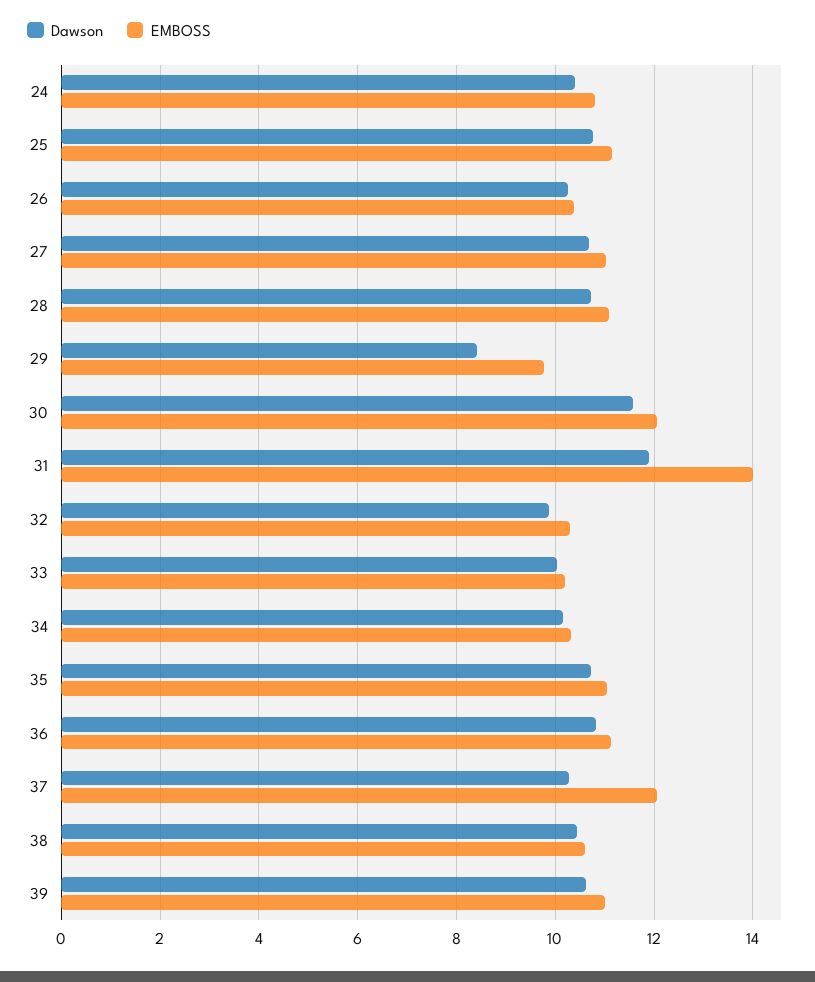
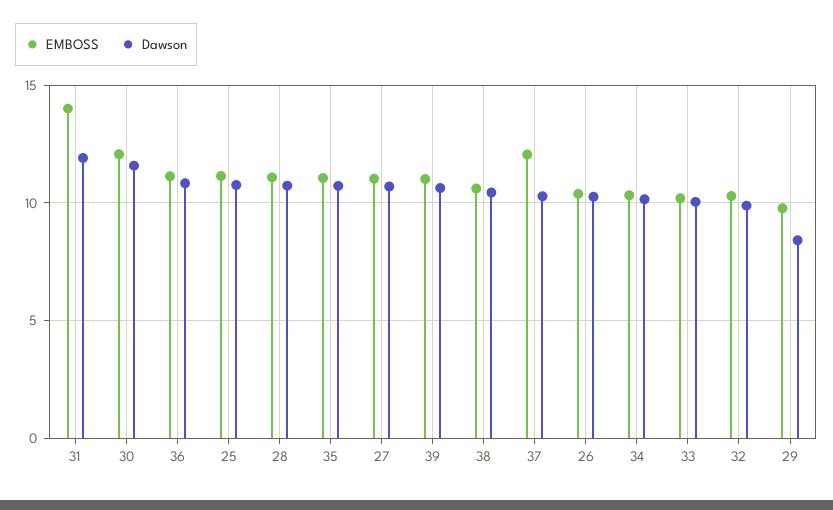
Dawson, 24: 10.4 -> none
EMBOSS, 24: 10.8 -> none

